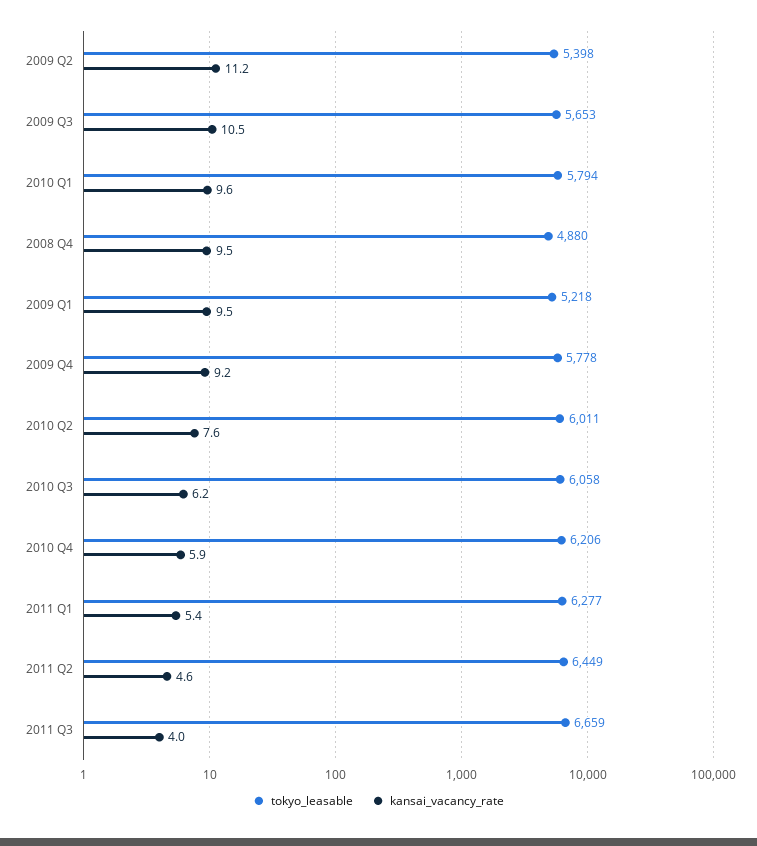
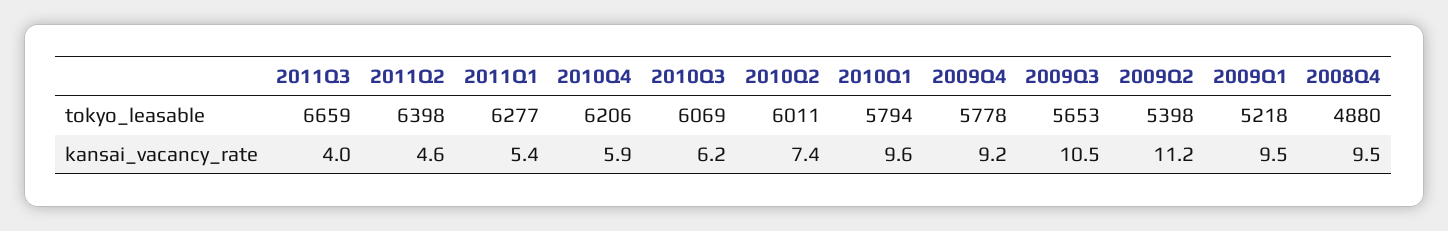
kansai_vacancy_rate, 2010 Q2: 7.6 -> 7.4
tokyo_leasable, 2010 Q3: 6058 -> 6069
tokyo_leasable, 2011 Q2: 6449 -> 6398

